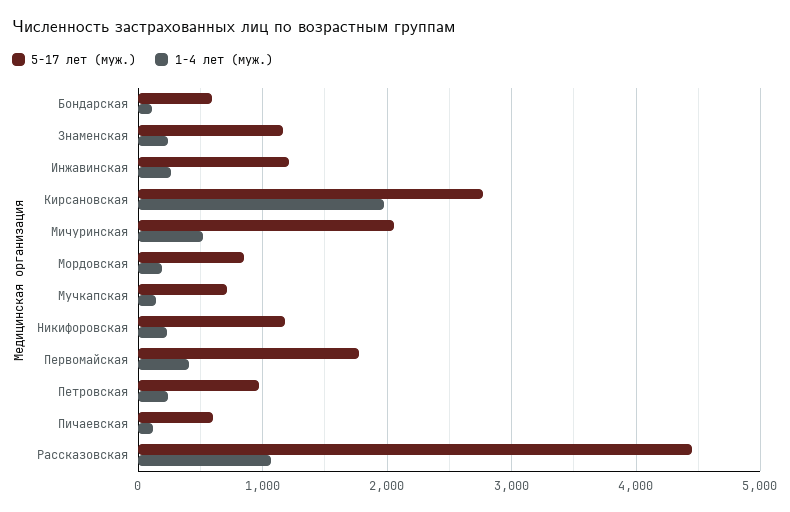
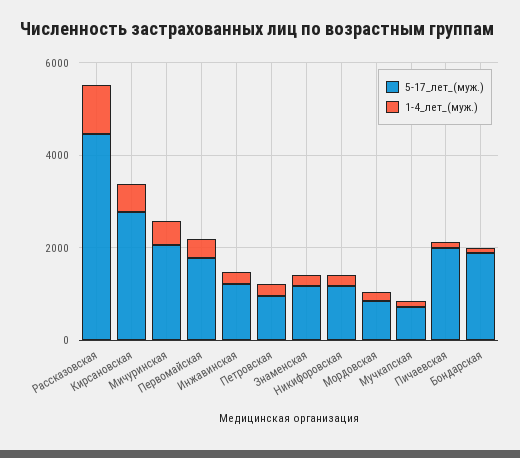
5-17 лет (муж.), Бондарская: 600 -> 2000
1-4 лет (муж.), Кирсановская: 2000 -> 500
5-17 лет (муж.), Пичаевская: 600 -> 2000

